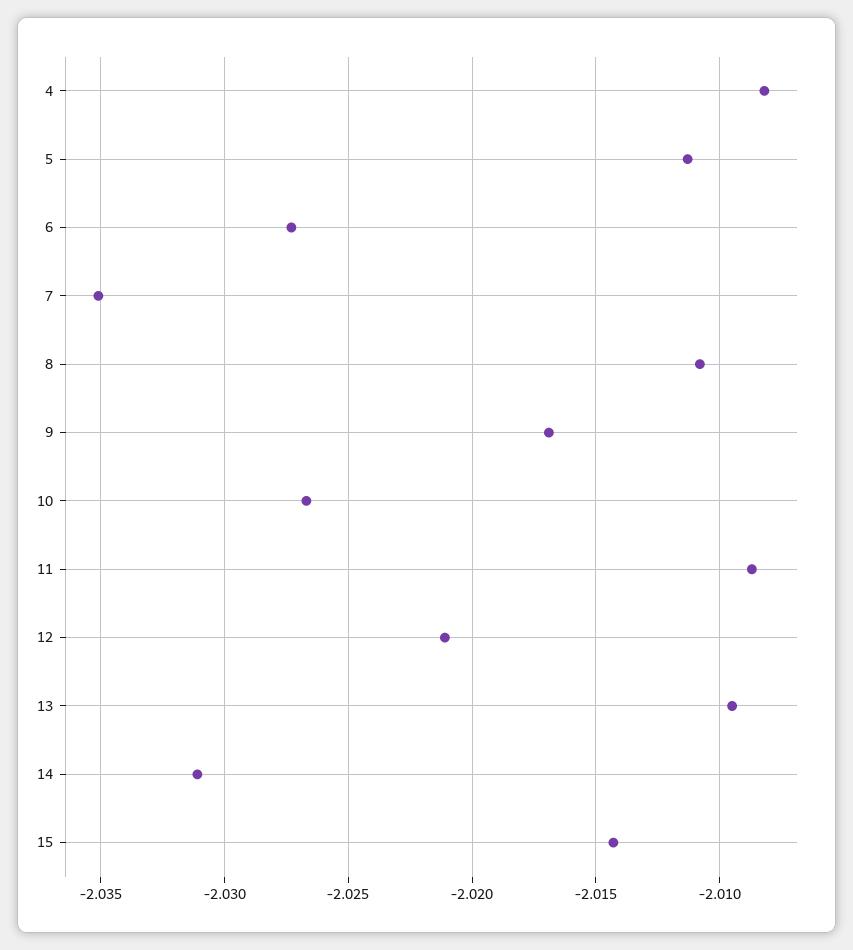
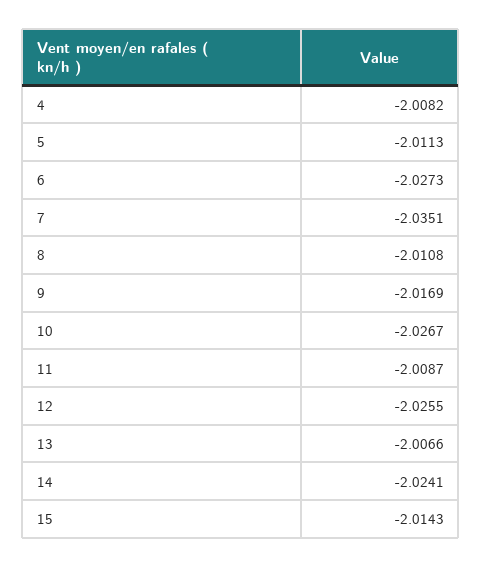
12: -2.021 -> -2.0255
13: -2.0095 -> -2.0066
14: -2.031 -> -2.0241

